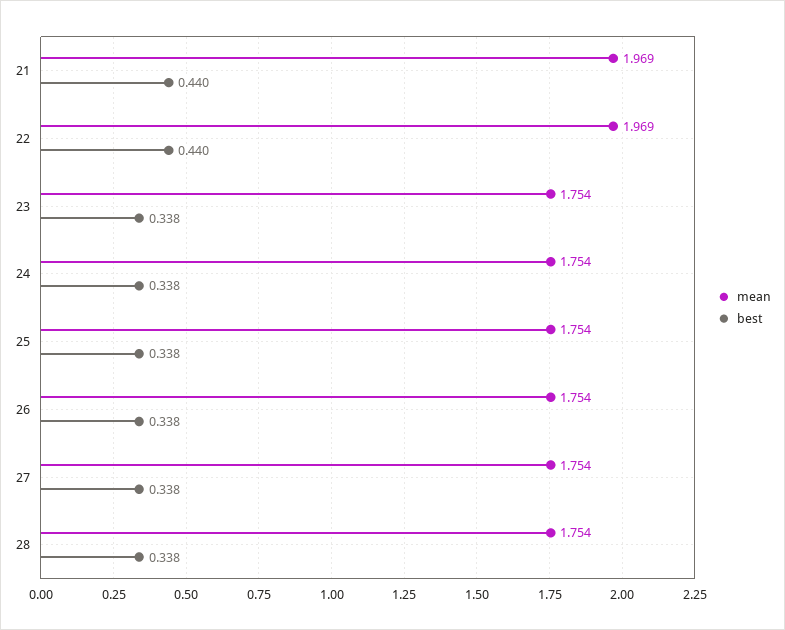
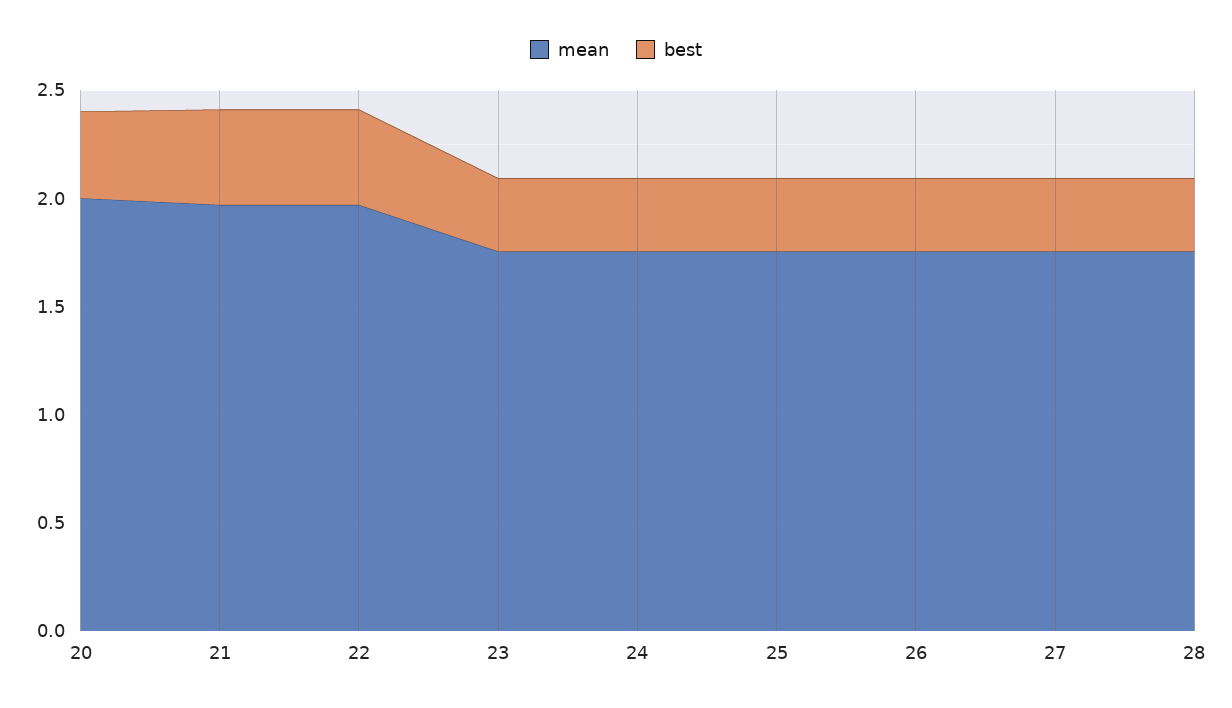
mean, 20: none -> 2
best, 20: none -> 0.4

